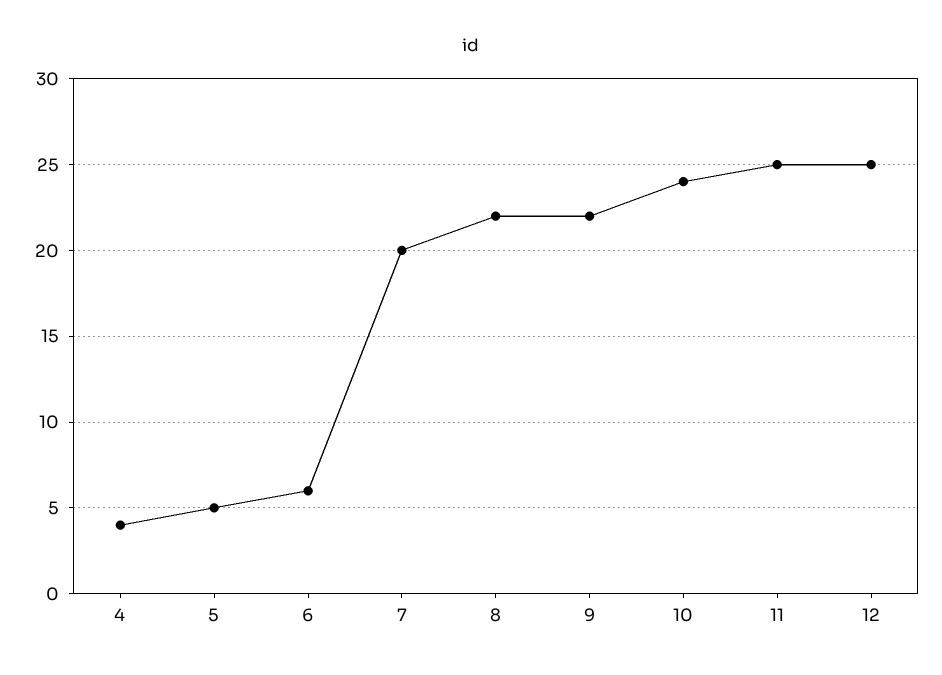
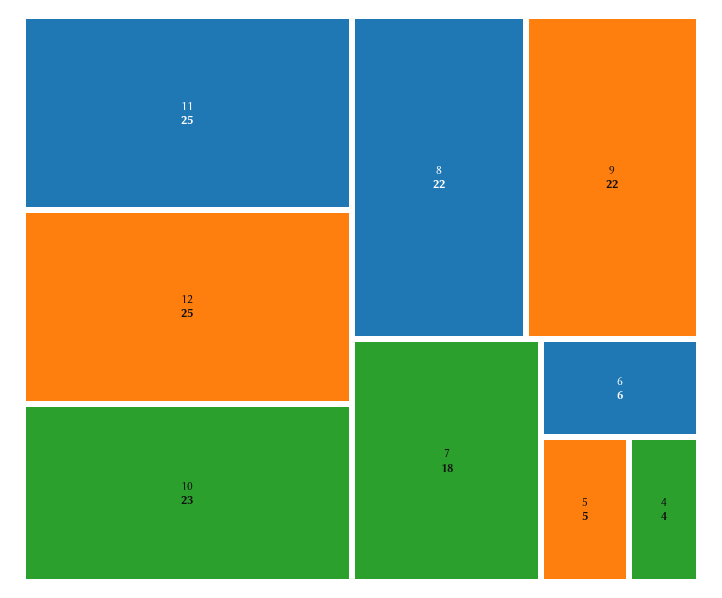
7: 20 -> 18
10: 24 -> 23

